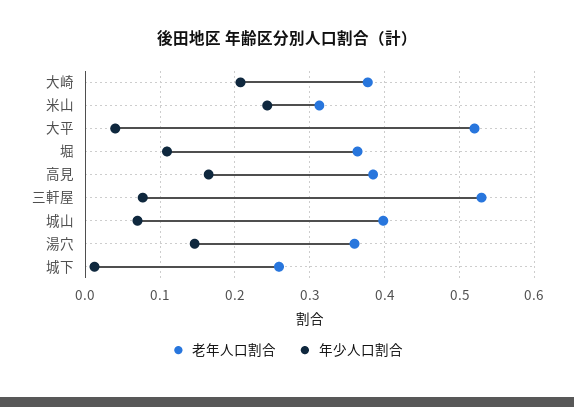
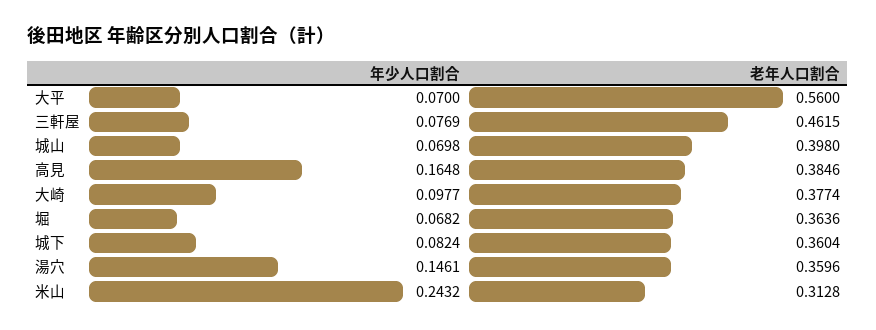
年少人口割合, 大崎: 0.21 -> 0.0977
老年人口割合, 大平: 0.52 -> 0.56
年少人口割合, 大平: 0.04 -> 0.07
年少人口割合, 堀: 0.11 -> 0.0682
老年人口割合, 三軒屋: 0.53 -> 0.4615
老年人口割合, 城下: 0.26 -> 0.3604
年少人口割合, 城下: 0.01 -> 0.0824

